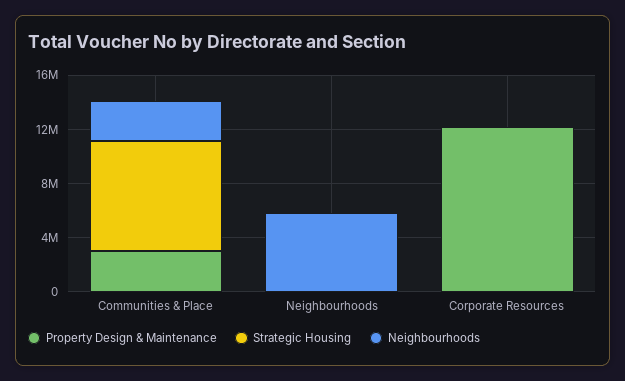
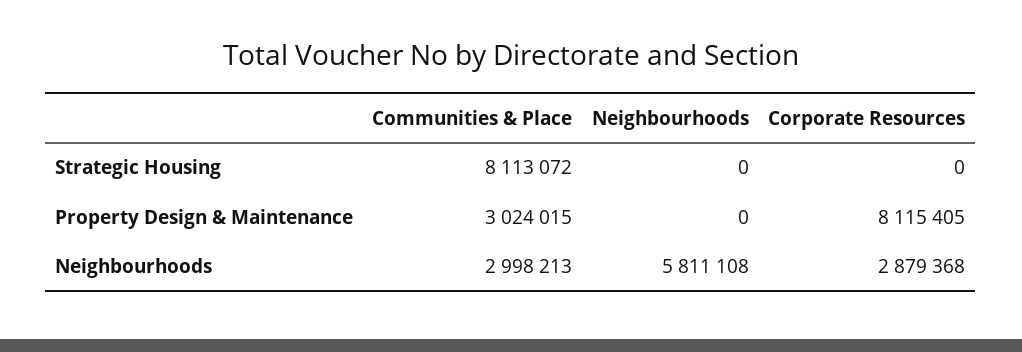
Property Design & Maintenance, Corporate Resources: 12000000 -> 8115405
Neighbourhoods, Corporate Resources: 0 -> 2879368

